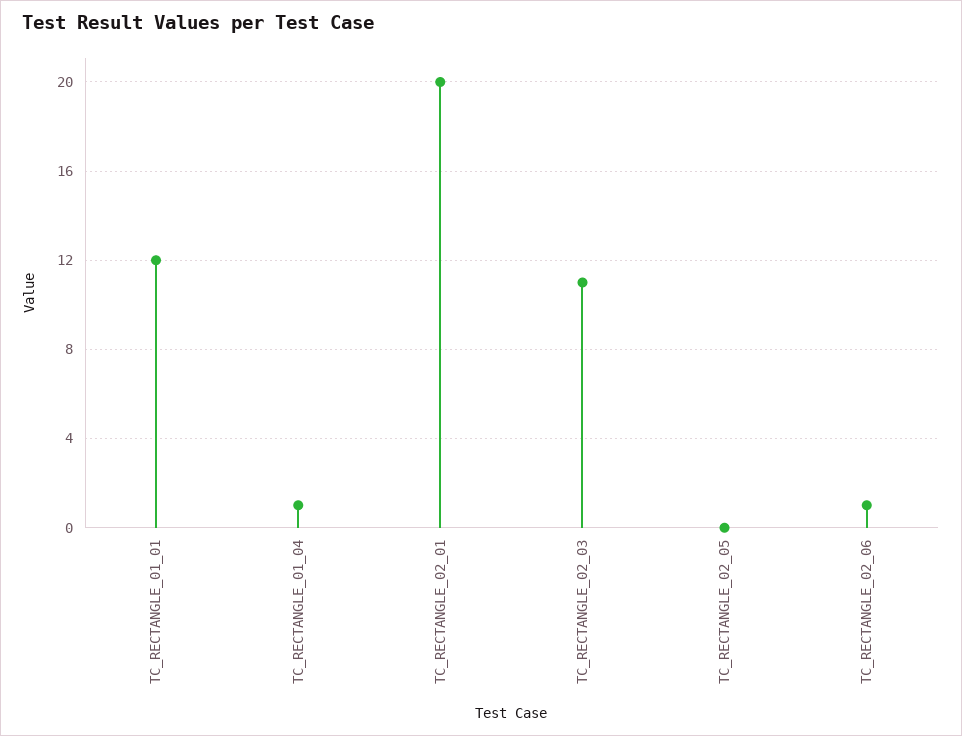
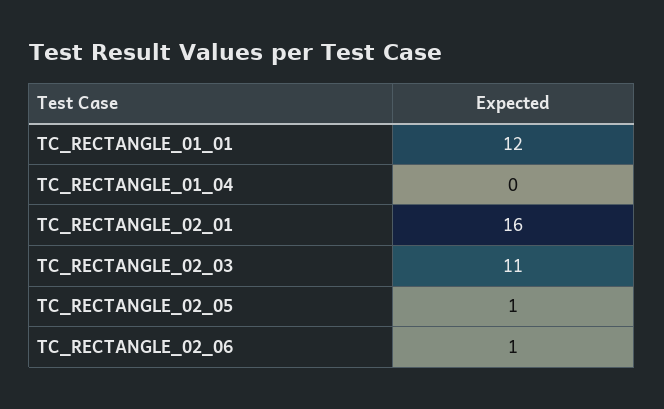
TC_RECTANGLE_01_04: 1 -> 0
TC_RECTANGLE_02_01: 20 -> 16
TC_RECTANGLE_02_05: 0 -> 1

